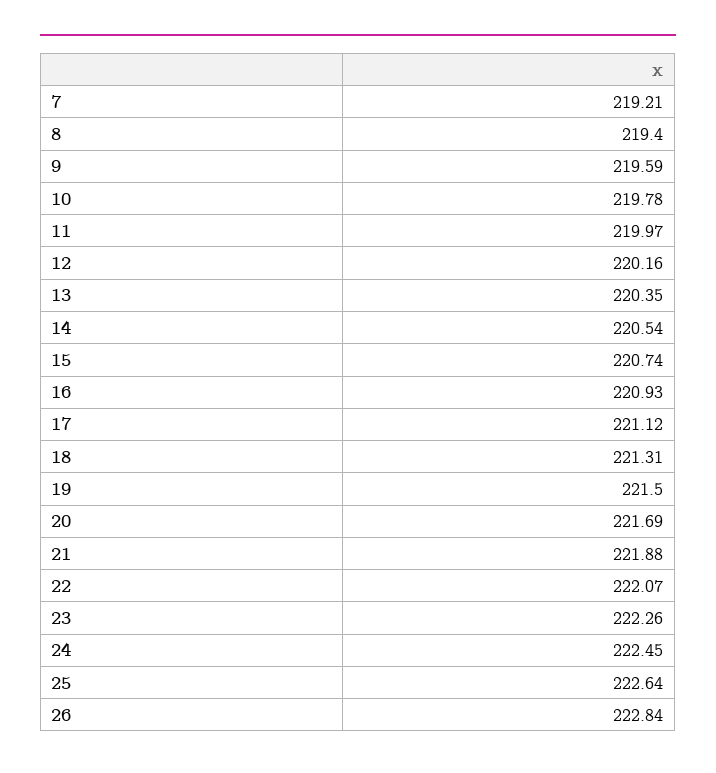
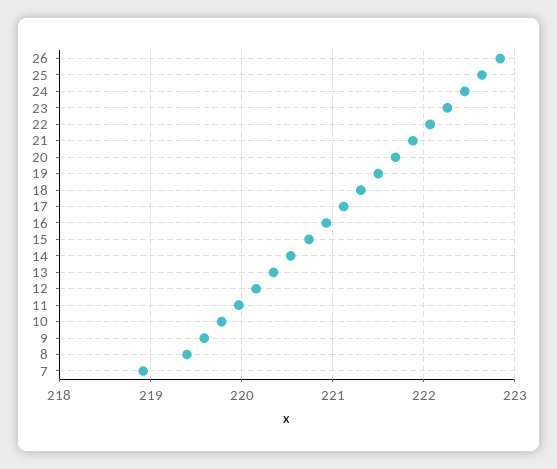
7: 219.21 -> 218.9

